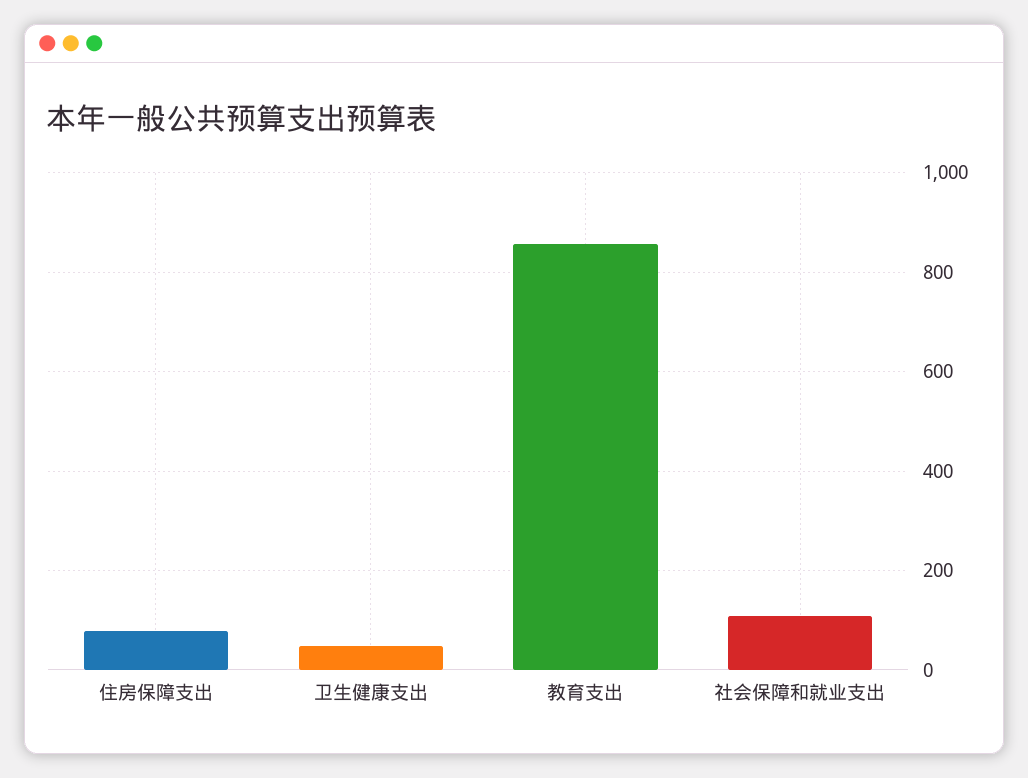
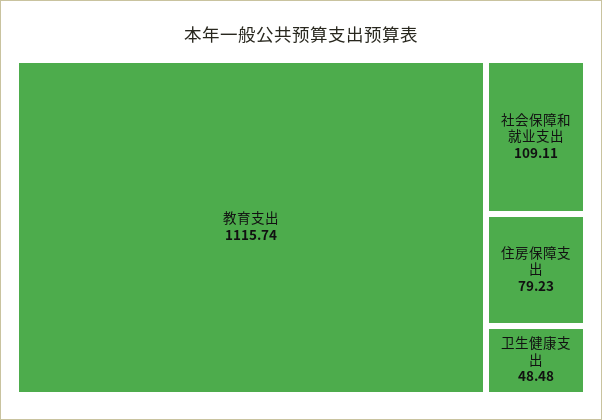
教育支出: 860 -> 1115.74

